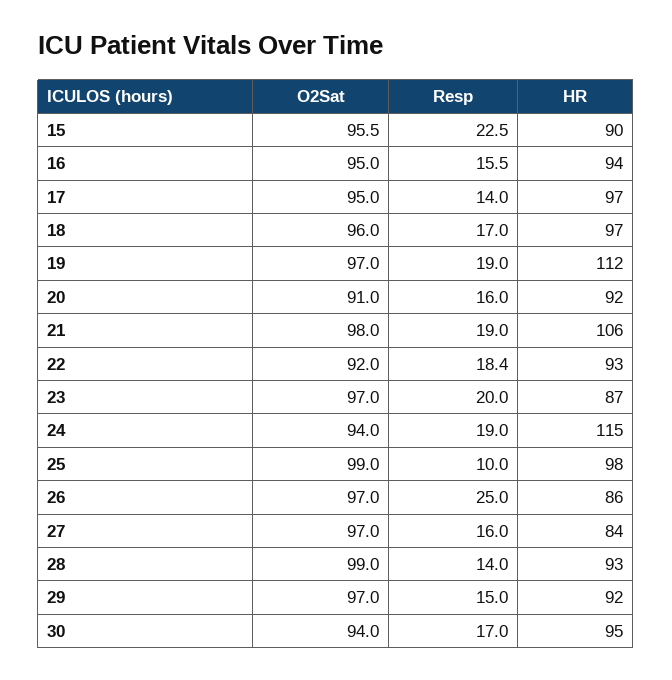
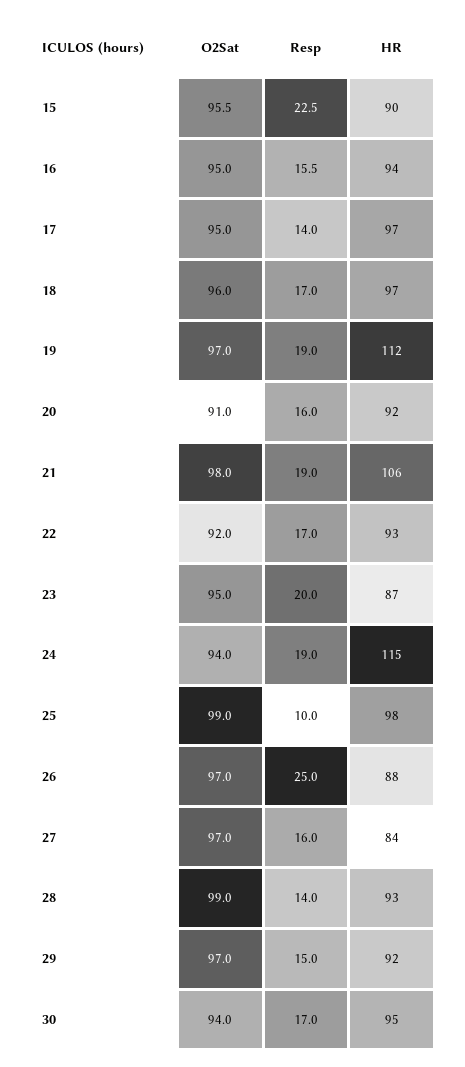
Resp, 22: 18.4 -> 17
O2Sat, 23: 97 -> 95
HR, 26: 86 -> 88

